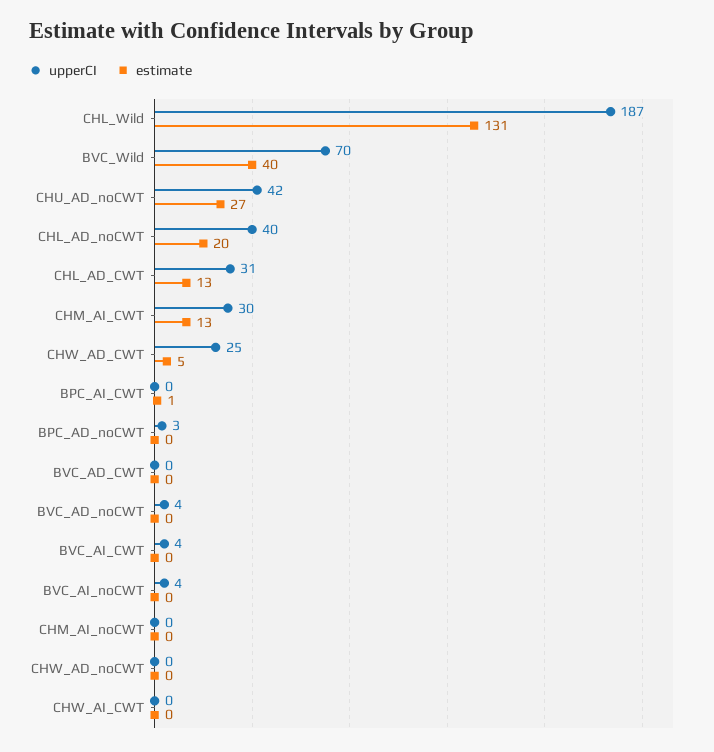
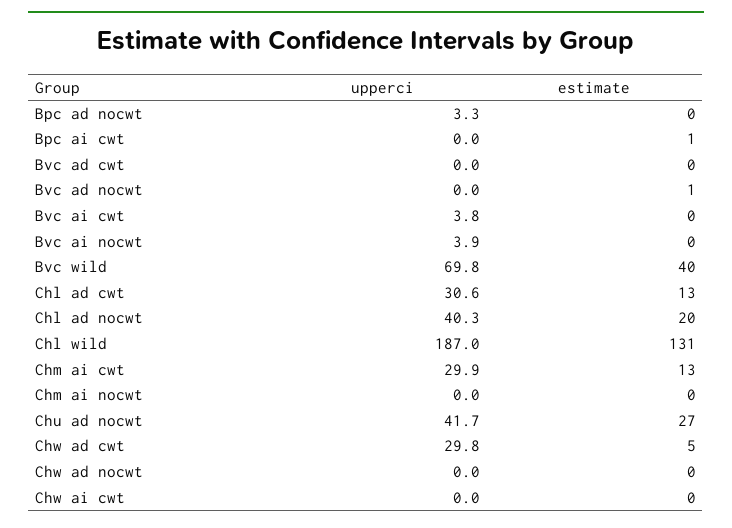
upperCI, CHW_AD_CWT: 25 -> 29.8
upperCI, BVC_AD_noCWT: 4 -> 0
estimate, BVC_AD_noCWT: 0 -> 1

